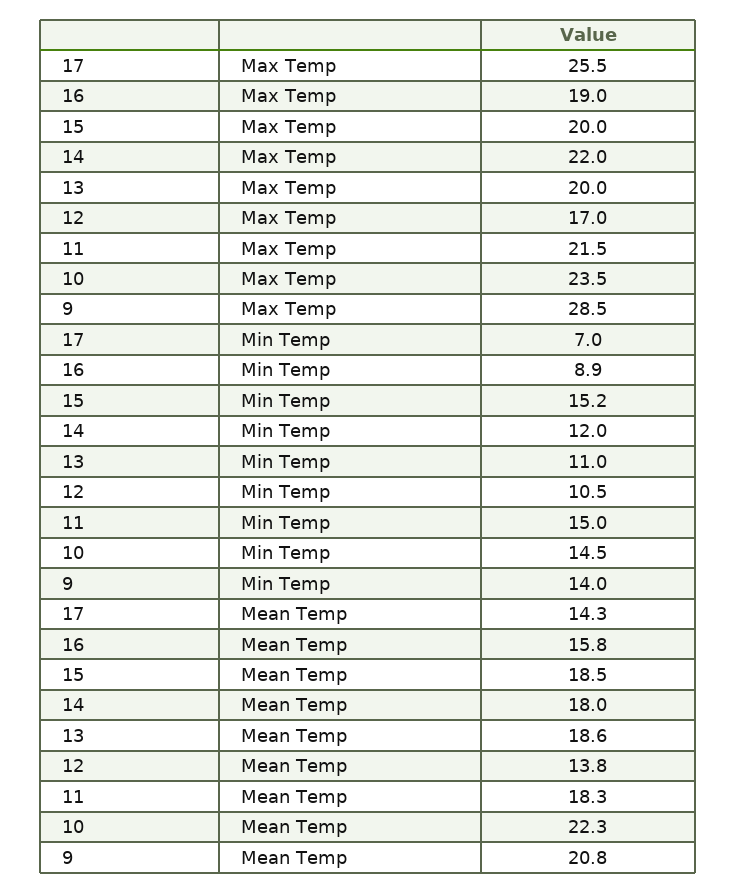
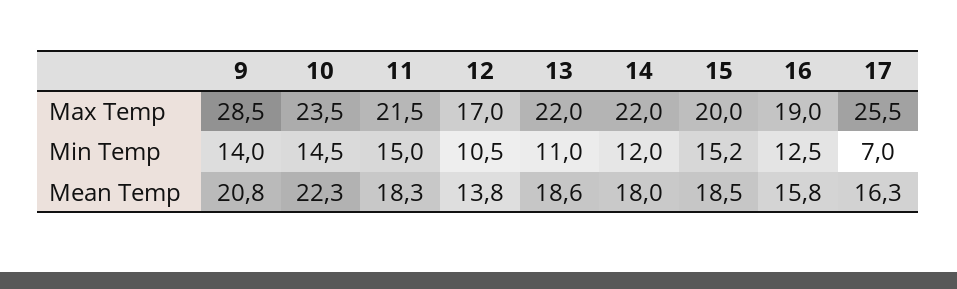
13, Max Temp: 20 -> 22
16, Min Temp: 8.9 -> 12.5
17, Mean Temp: 14.3 -> 16.3

